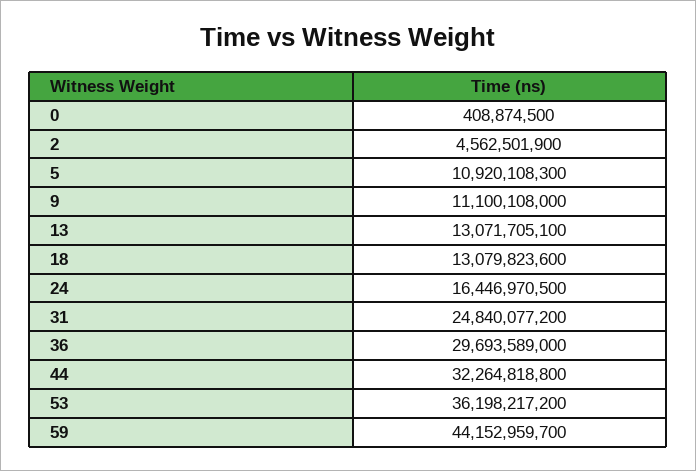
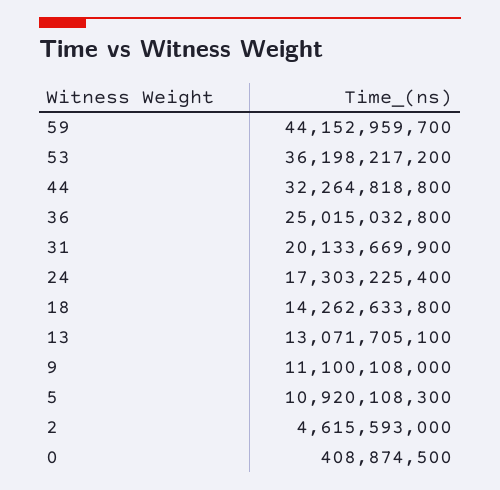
2: 4562501900 -> 4615593000
18: 13079823600 -> 14262633800
24: 16446970500 -> 17303225400
31: 24840077200 -> 20133669900
36: 29693589000 -> 25015032800

